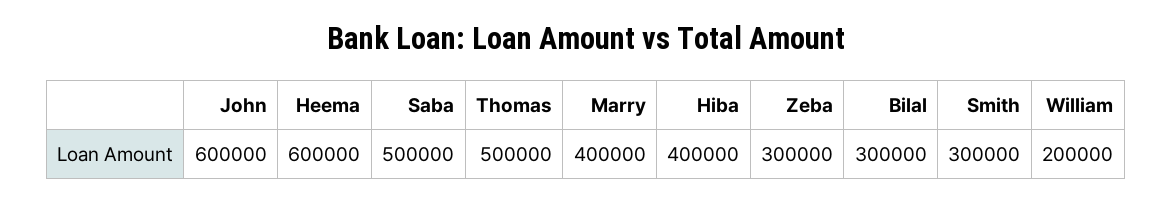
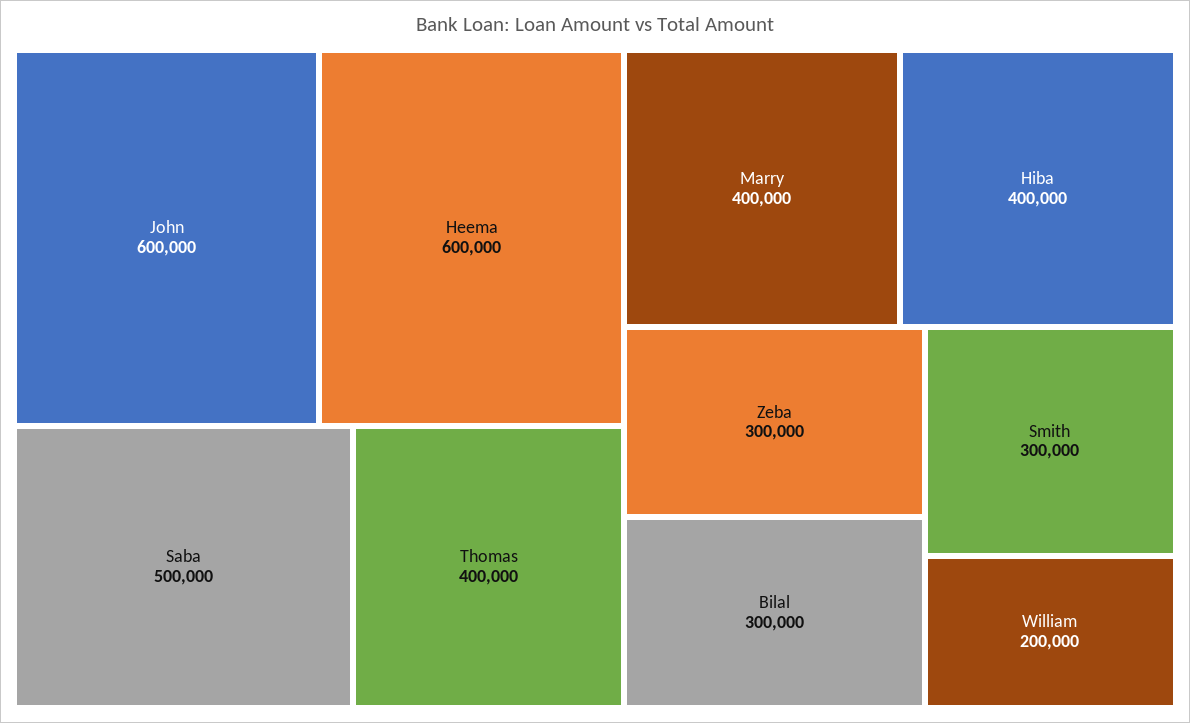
Thomas: 500000 -> 400000

